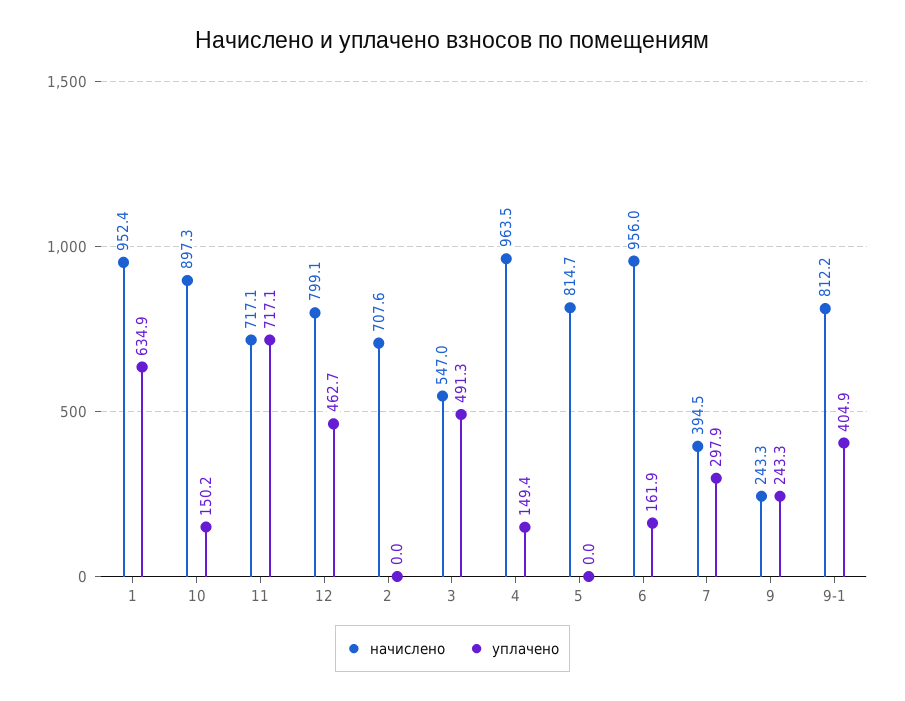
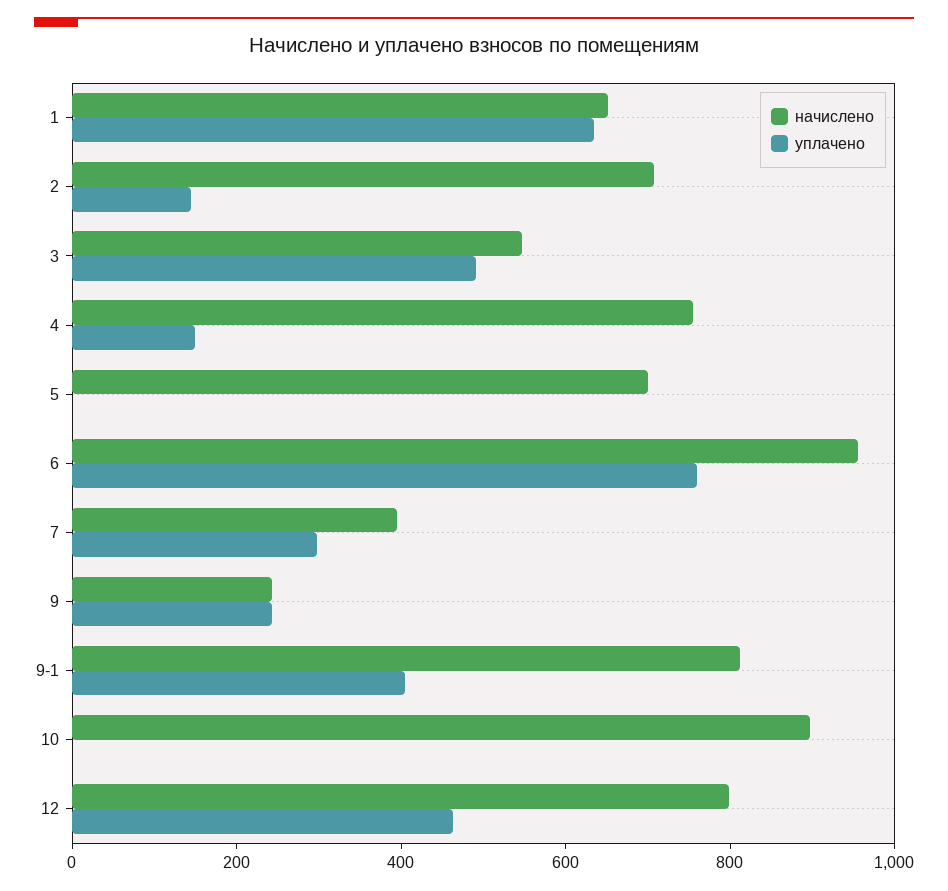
начислено, 1: 952.4 -> 650
уплачено, 10: 150.2 -> 0
начислено, 11: 717.1 -> none
уплачено, 11: 717.1 -> none
уплачено, 2: 0 -> 150
начислено, 4: 963.5 -> 750
начислено, 5: 814.7 -> 700
уплачено, 6: 161.9 -> 750

